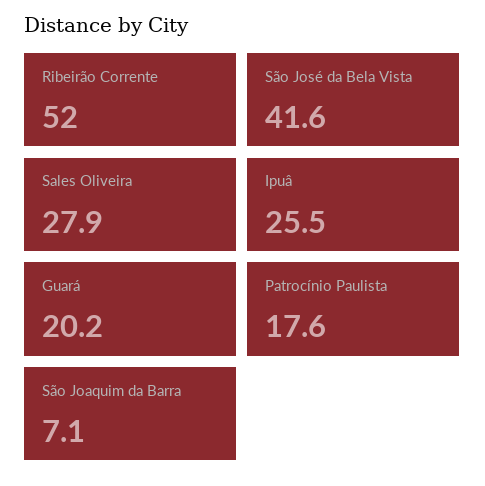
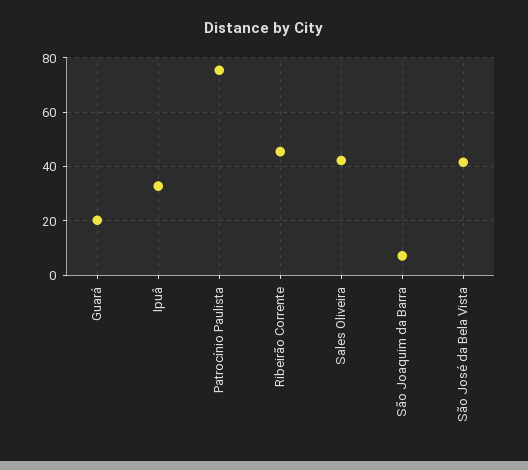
Ribeirão Corrente: 52 -> 45
Sales Oliveira: 27.9 -> 42.5
Ipuâ: 25.5 -> 32.5
Patrocínio Paulista: 17.6 -> 75

